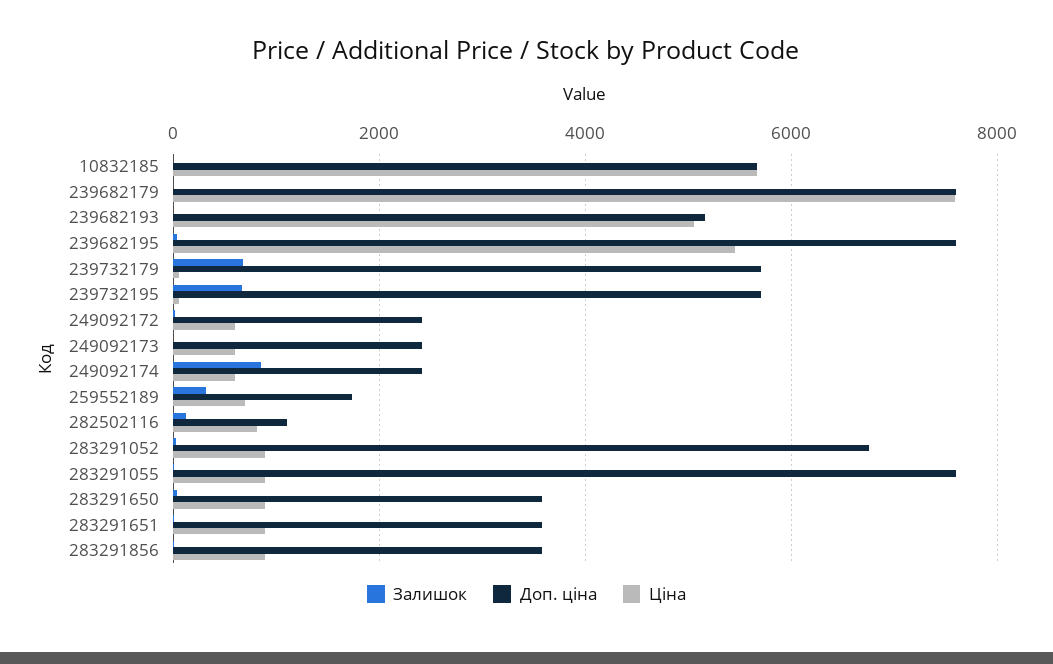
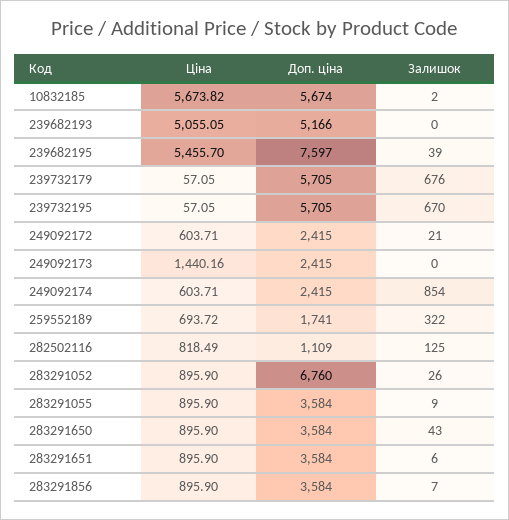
Залишок, 239682179: 0 -> none
Доп. ціна, 239682179: 7600 -> none
Ціна, 239682179: 7600 -> none
Ціна, 249092173: 600 -> 1440.16
Доп. ціна, 283291055: 7600 -> 3584

